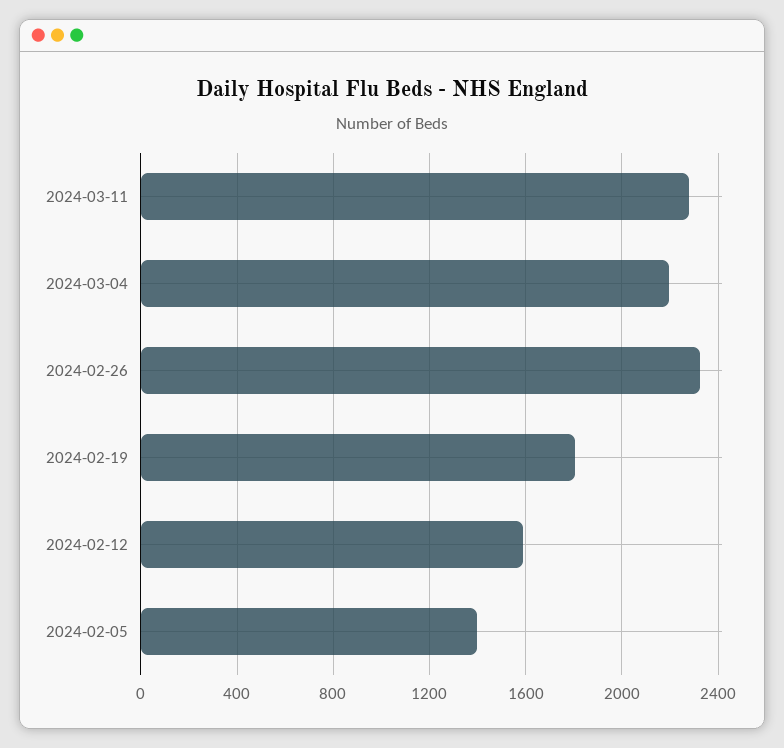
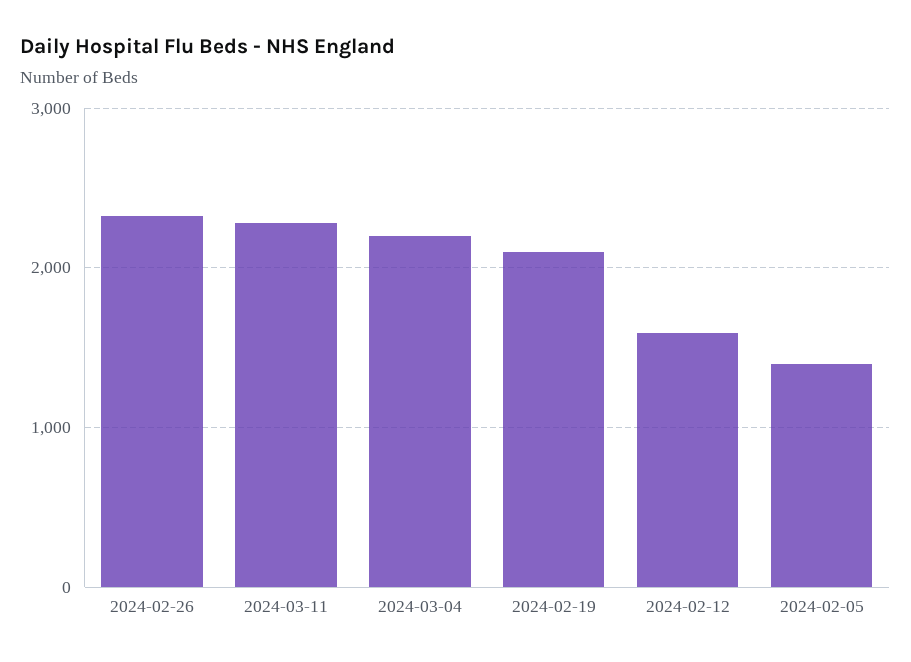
2024-02-19: 1800 -> 2100

